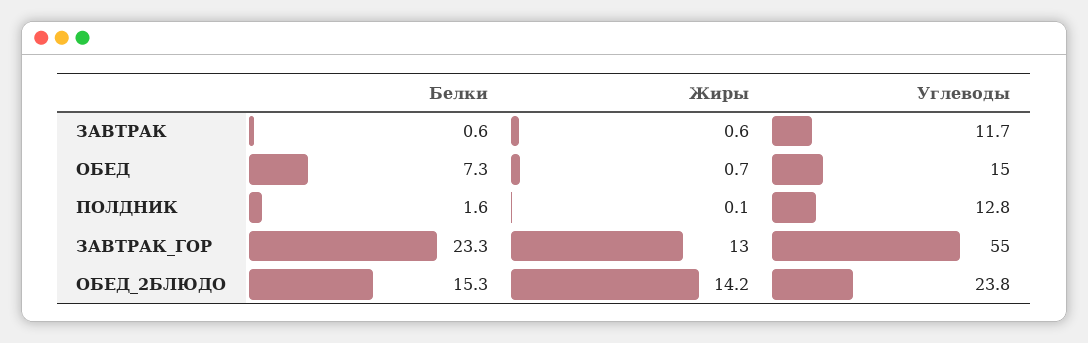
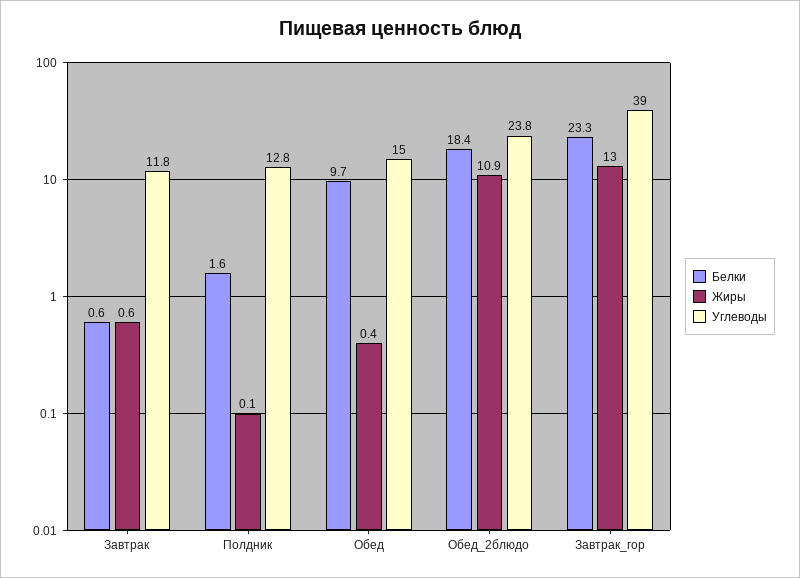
Углеводы, ЗАВТРАК: 11.7 -> 11.8
Белки, ОБЕД: 7.3 -> 9.7
Жиры, ОБЕД: 0.7 -> 0.4
Углеводы, ЗАВТРАК_ГОР: 55 -> 39
Белки, ОБЕД_2БЛЮДО: 15.3 -> 18.4
Жиры, ОБЕД_2БЛЮДО: 14.2 -> 10.9

